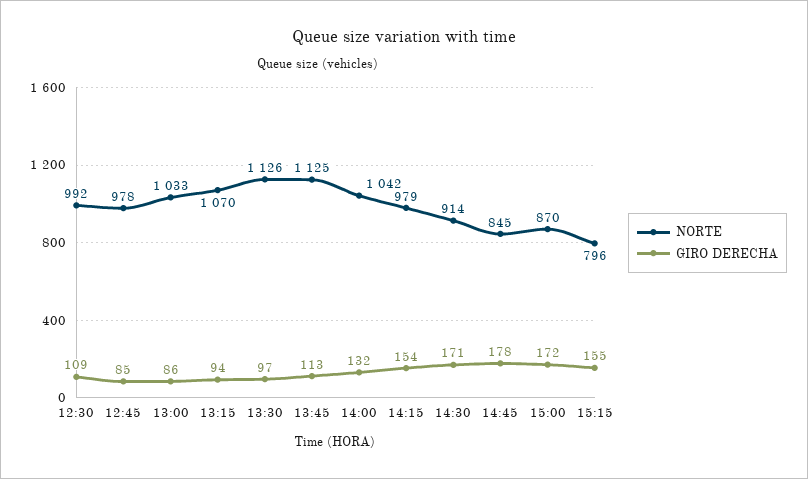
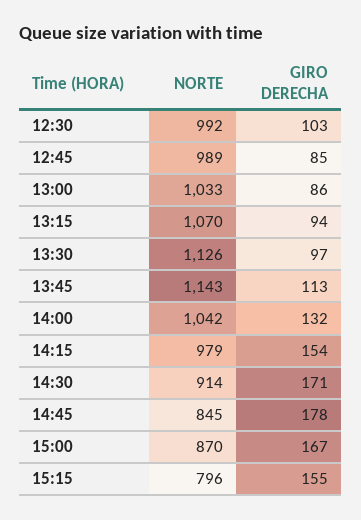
GIRO DERECHA, 12:30: 109 -> 103
NORTE, 12:45: 978 -> 989
NORTE, 13:45: 1125 -> 1143
GIRO DERECHA, 15:00: 172 -> 167

